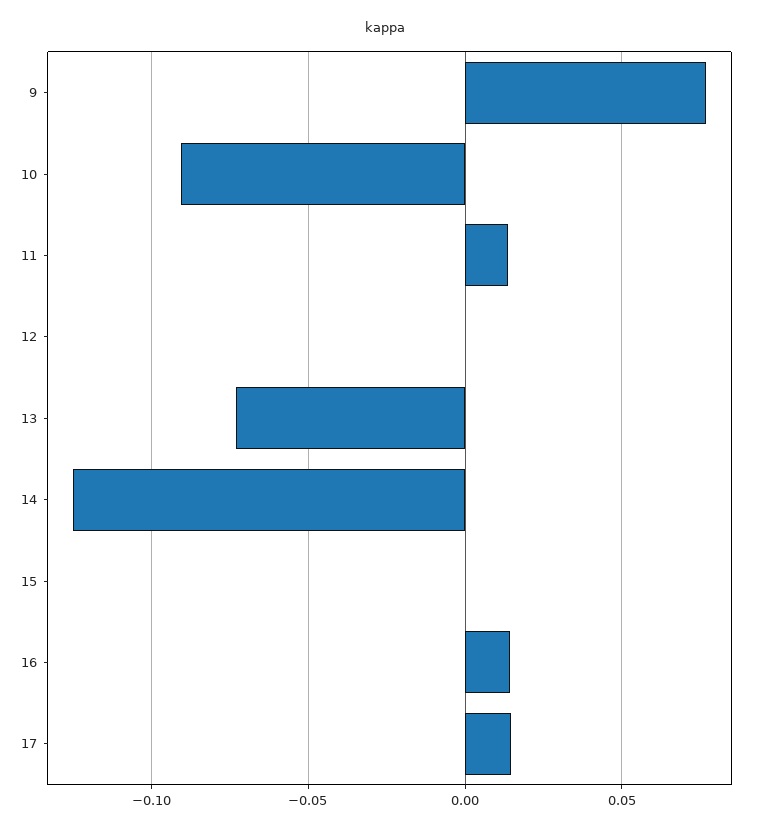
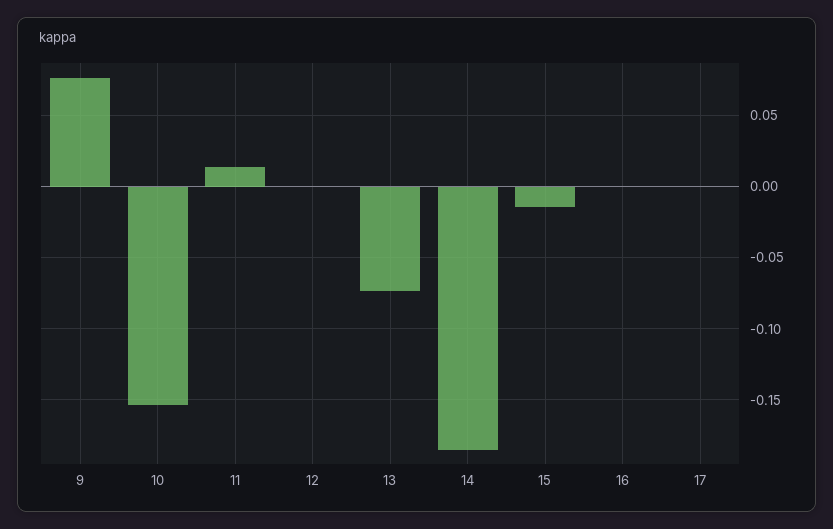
10: -0.09 -> -0.155
14: -0.125 -> -0.185
15: 0 -> -0.015
16: 0.015 -> 0
17: 0.015 -> 0

